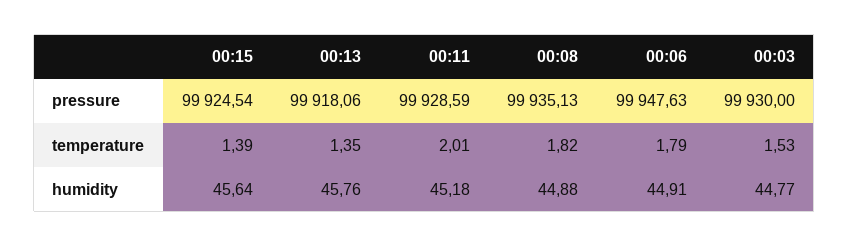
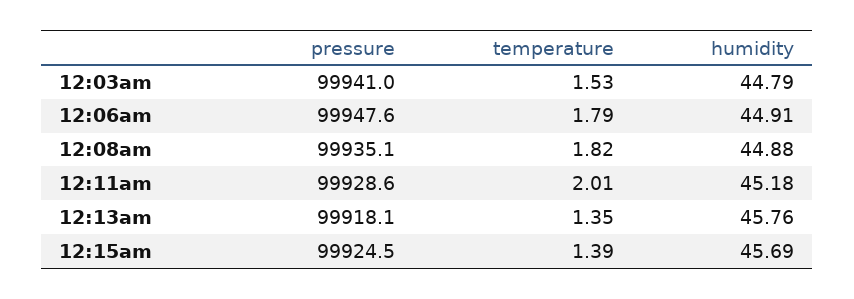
00:03, pressure: 99930 -> 99941
00:15, humidity: 45.64 -> 45.69
00:03, humidity: 44.77 -> 44.79

